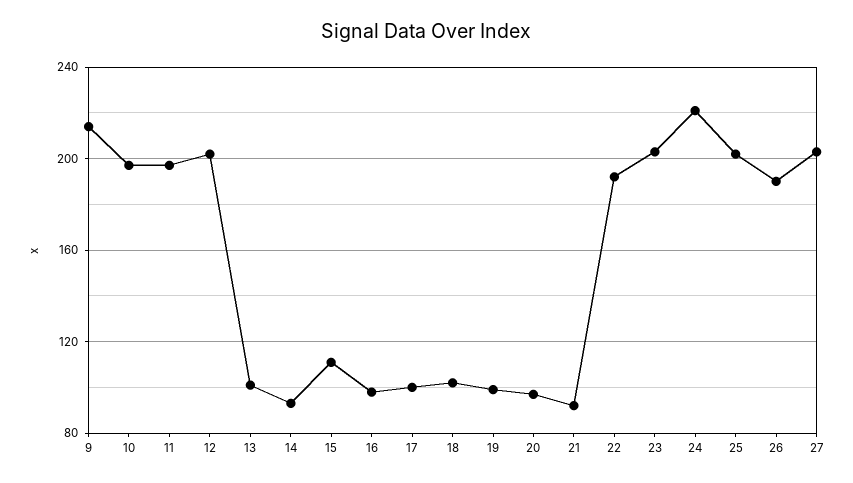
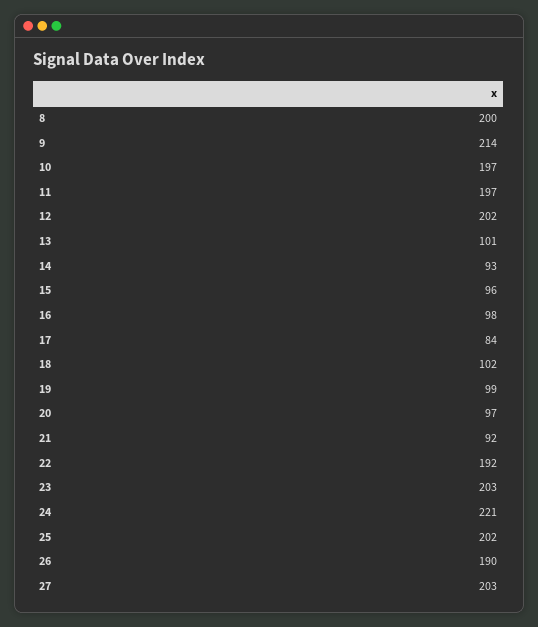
15: 110 -> 96
17: 100 -> 84
8: none -> 200

